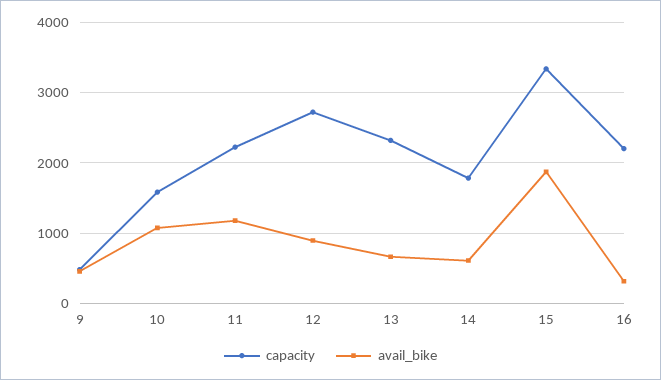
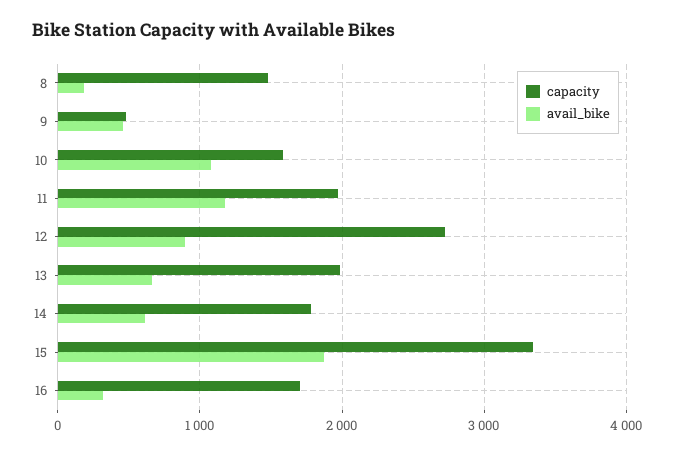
capacity, 11: 2200 -> 2000
capacity, 13: 2300 -> 2000
capacity, 16: 2200 -> 1700
capacity, 8: none -> 1500
avail_bike, 8: none -> 200

